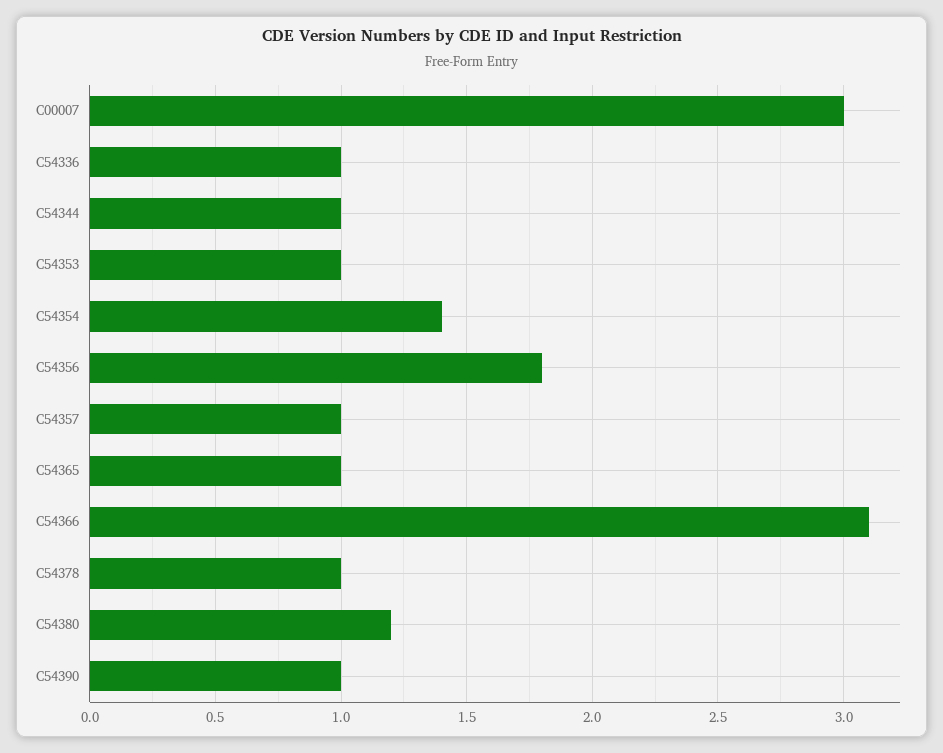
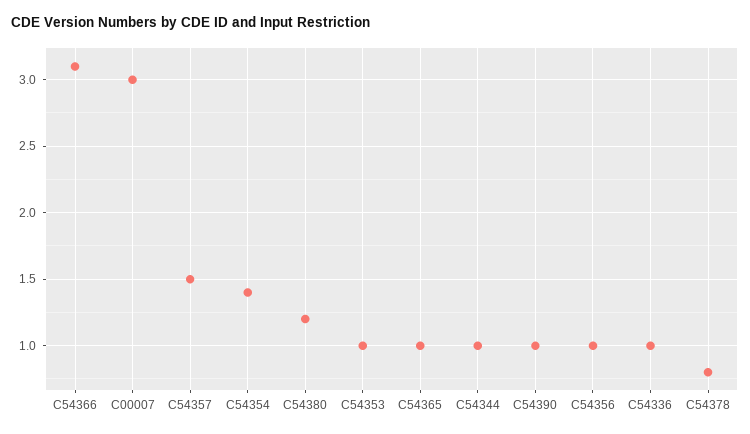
C54356: 1.8 -> 1
C54357: 1 -> 1.5
C54378: 1 -> 0.8

